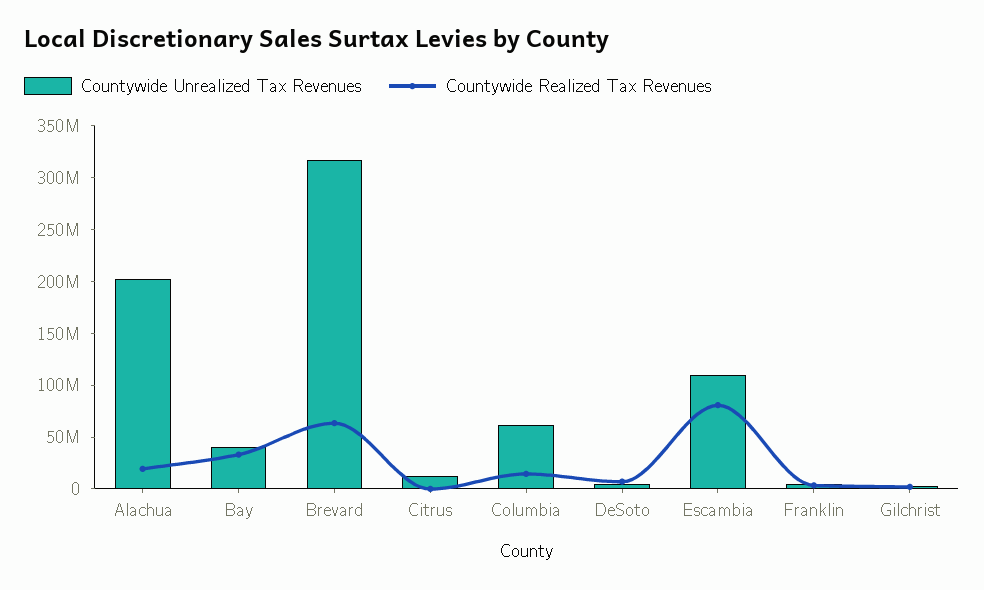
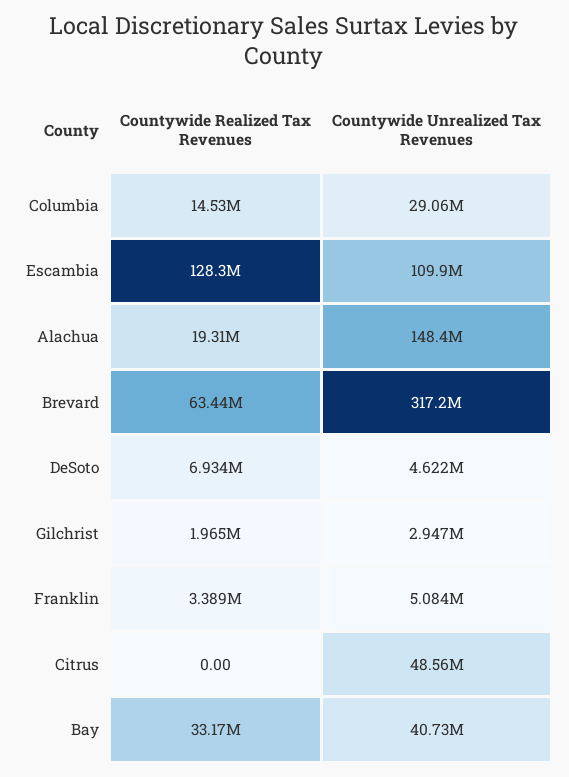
Countywide Unrealized Tax Revenues, Alachua: 200000000 -> 148400000
Countywide Unrealized Tax Revenues, Citrus: 10000000 -> 48560000
Countywide Unrealized Tax Revenues, Columbia: 60000000 -> 29060000
Countywide Realized Tax Revenues, Escambia: 80000000 -> 128300000

